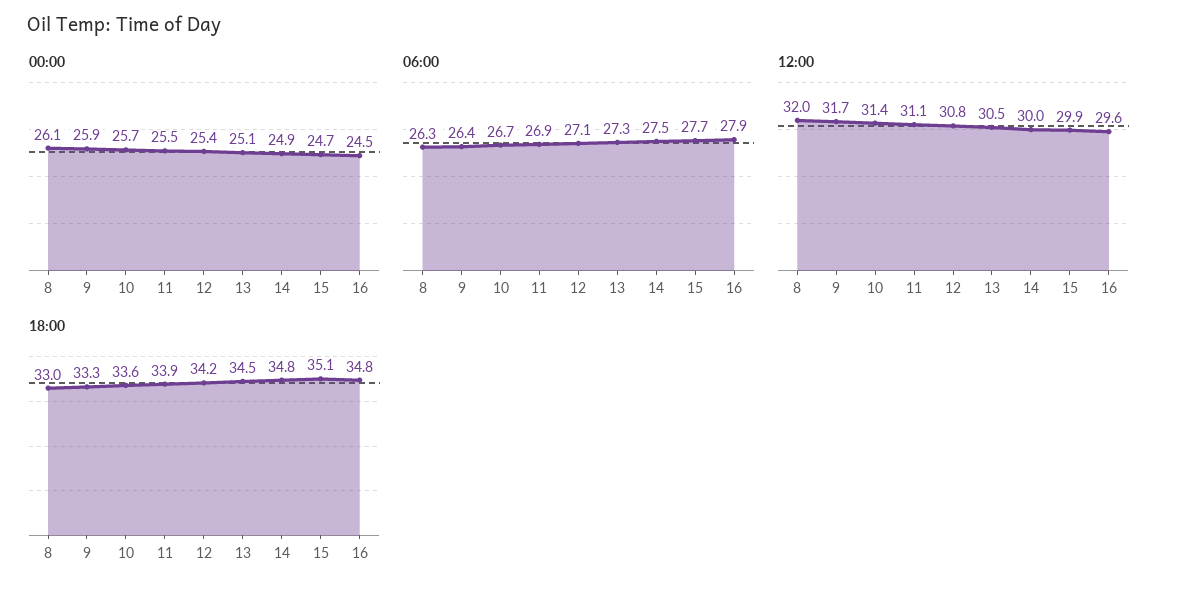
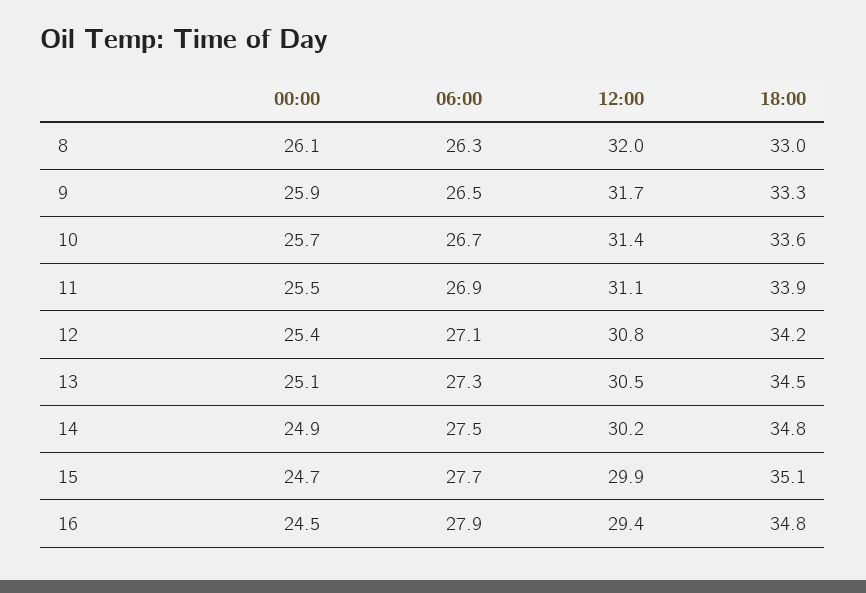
06:00, 9: 26.4 -> 26.5
12:00, 14: 30 -> 30.2
12:00, 16: 29.6 -> 29.4

